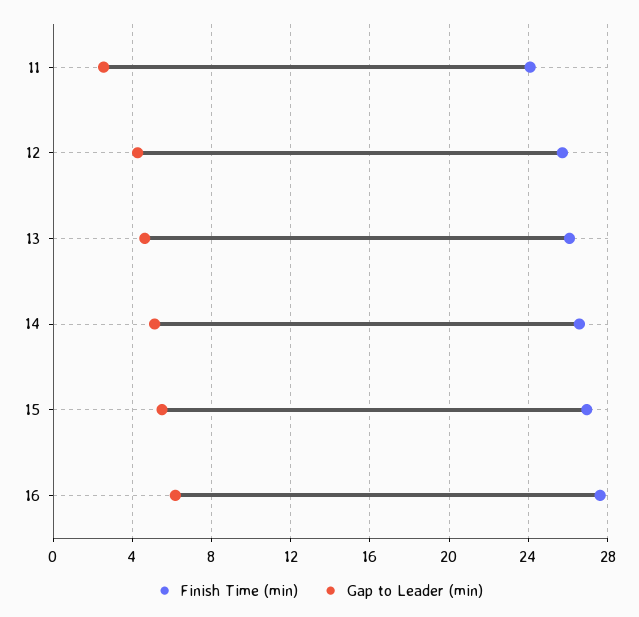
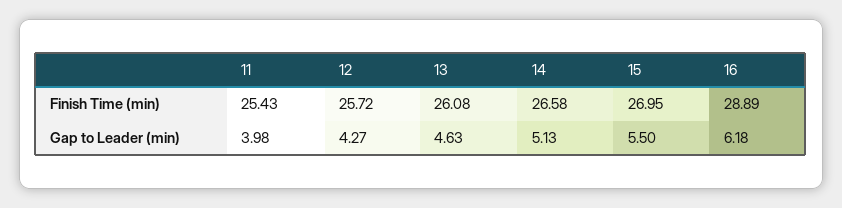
Finish Time (min), 11: 24 -> 25.43
Gap to Leader (min), 11: 2.5 -> 3.98
Finish Time (min), 16: 27.5 -> 28.89

